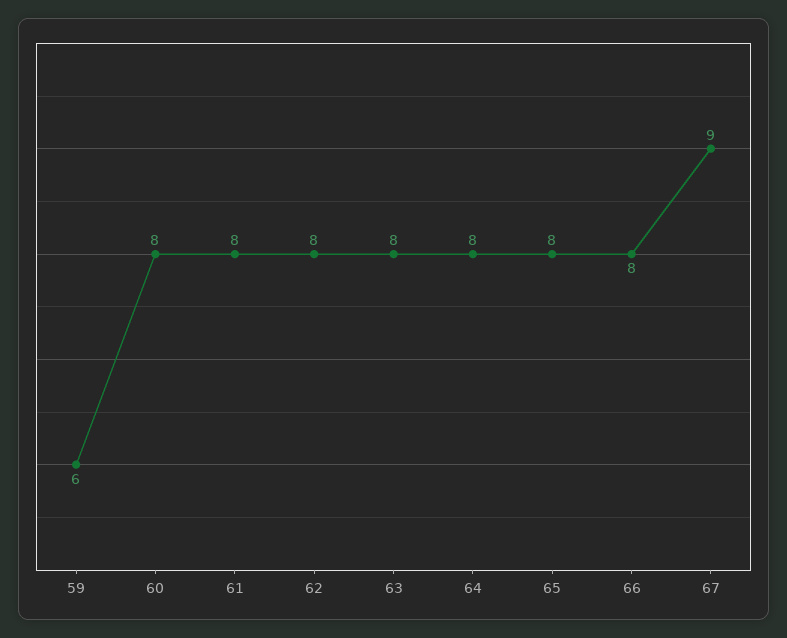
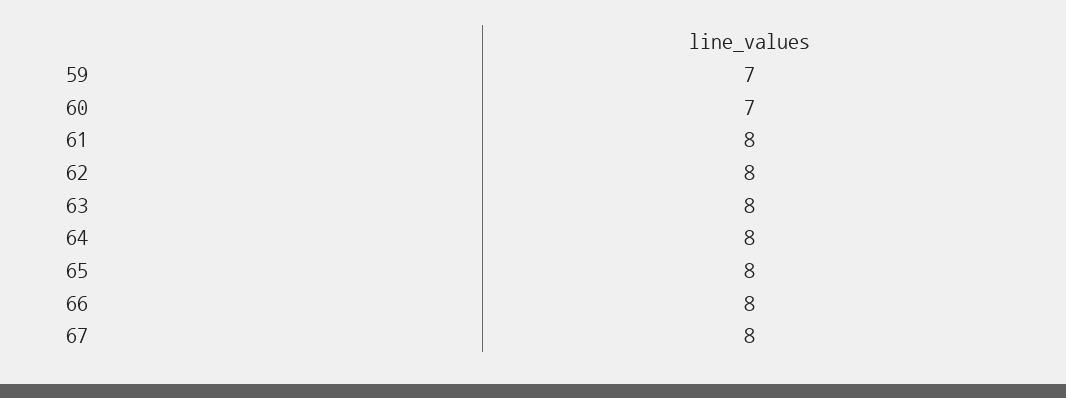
59: 6 -> 7
60: 8 -> 7
67: 9 -> 8

